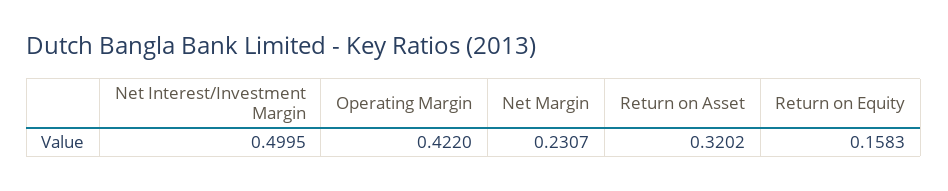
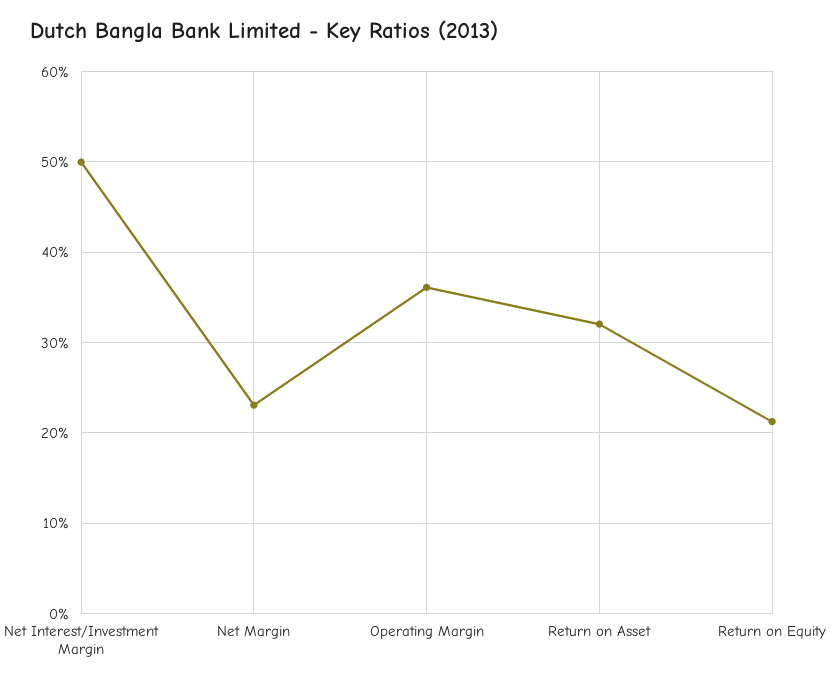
Operating Margin: 0.422 -> 0.36
Return on Equity: 0.1583 -> 0.21

